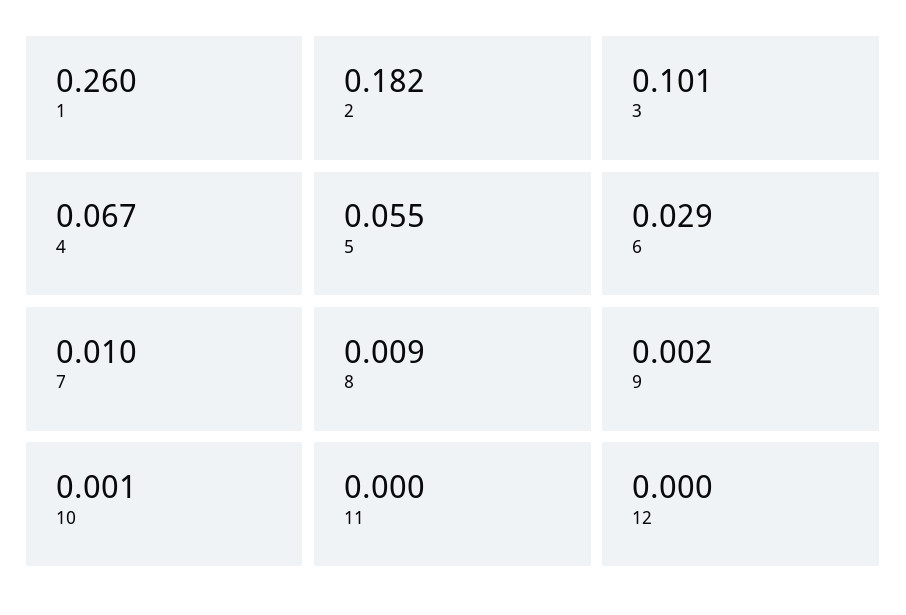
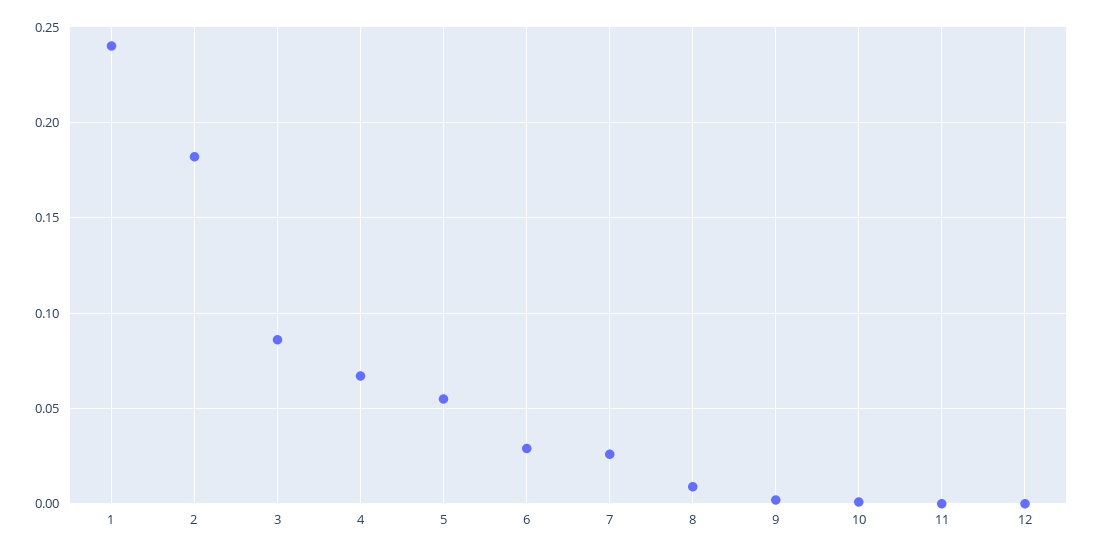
1: 0.26 -> 0.24
3: 0.101 -> 0.085
7: 0.01 -> 0.025

